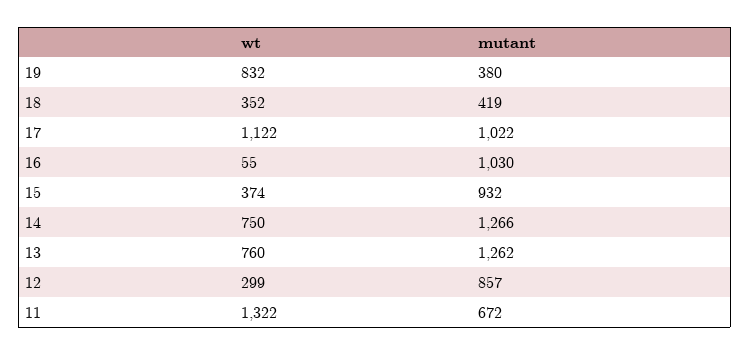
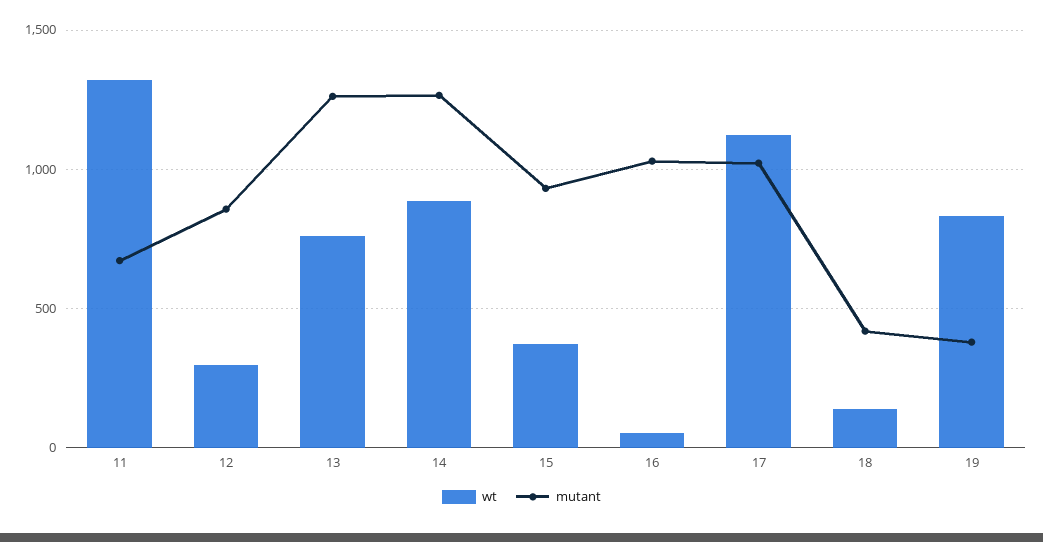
wt, 18: 352 -> 150
wt, 14: 750 -> 900

